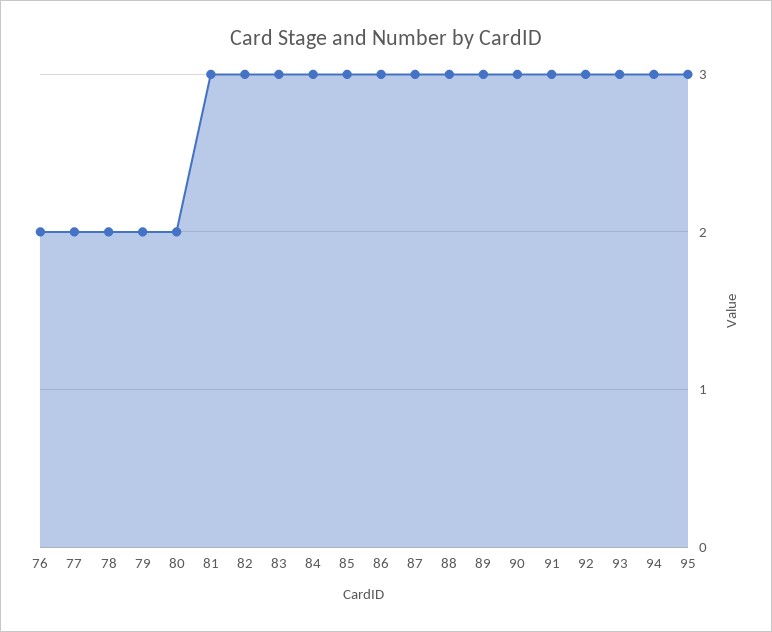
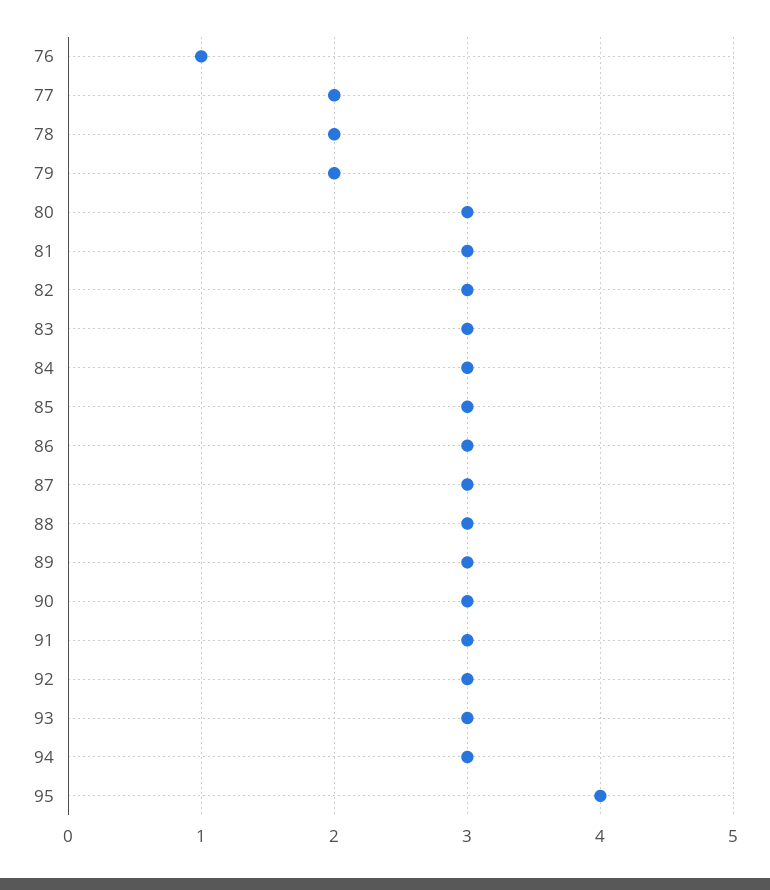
76: 2 -> 1
80: 2 -> 3
95: 3 -> 4

